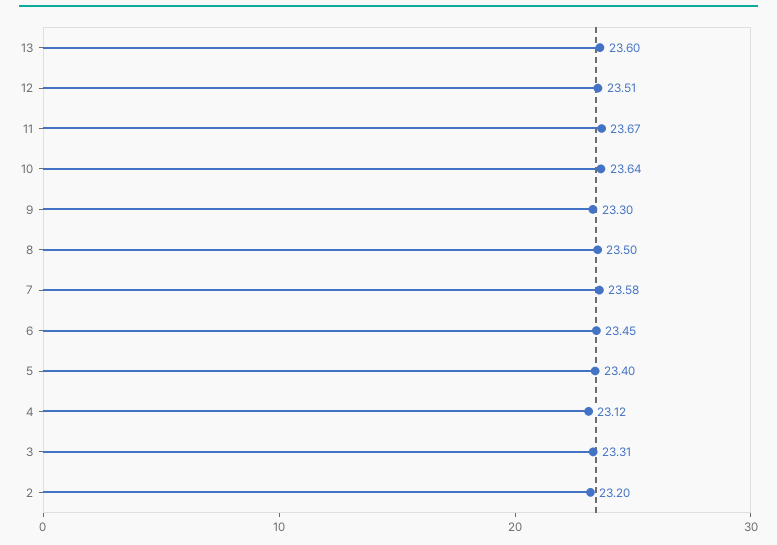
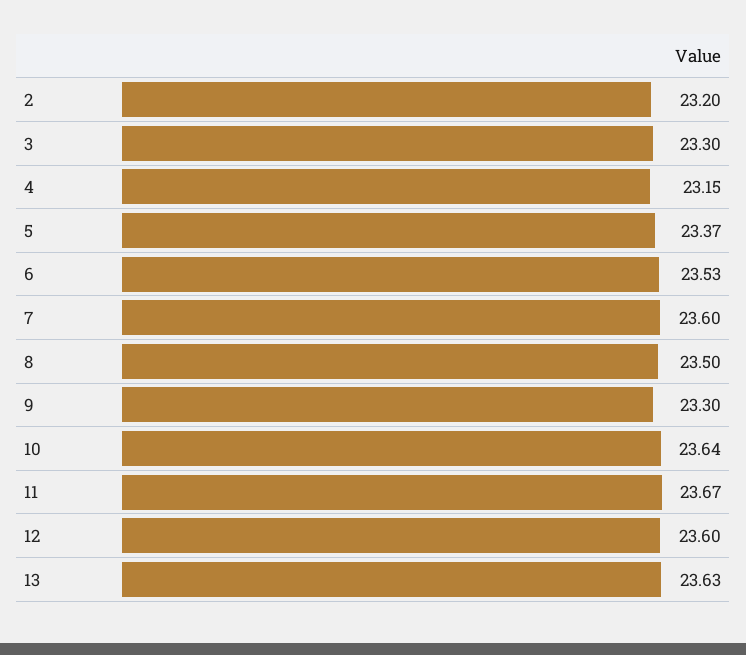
13: 23.6 -> 23.63
12: 23.51 -> 23.6
7: 23.58 -> 23.6
6: 23.45 -> 23.53
5: 23.4 -> 23.37
4: 23.12 -> 23.15
3: 23.31 -> 23.3

